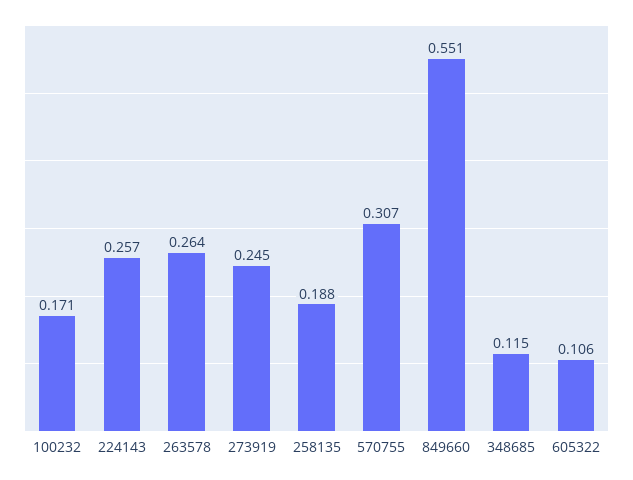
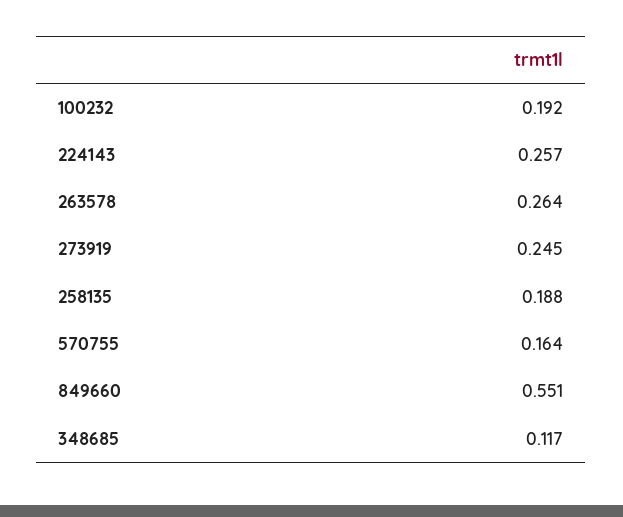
100232: 0.171 -> 0.192
570755: 0.307 -> 0.164
348685: 0.115 -> 0.117
605322: 0.106 -> none

